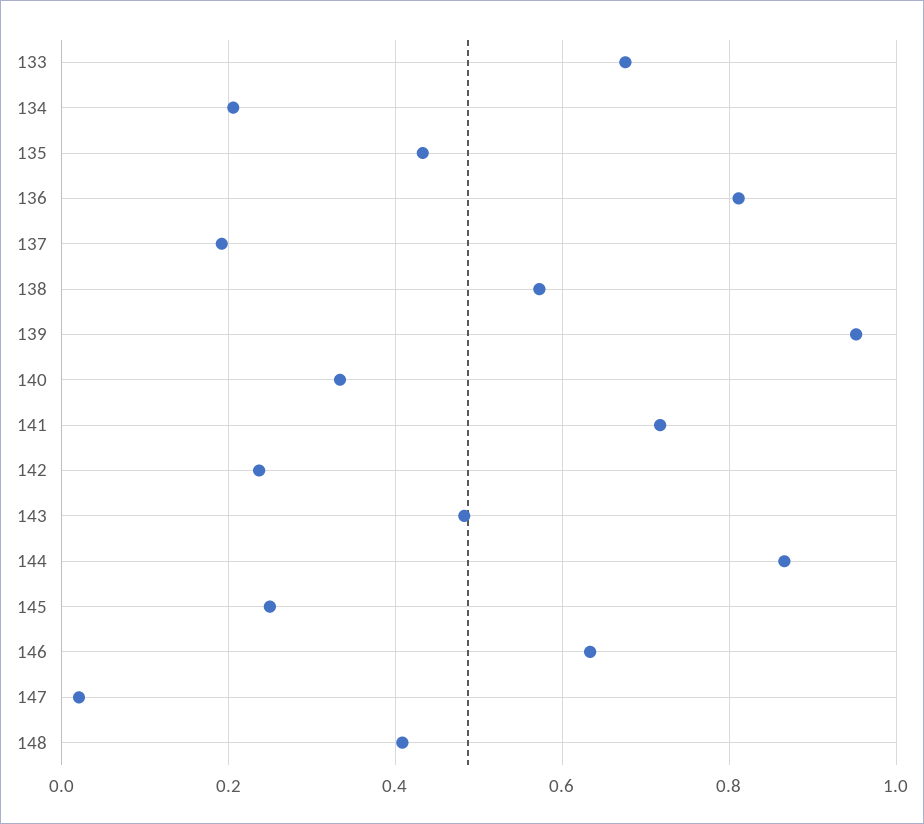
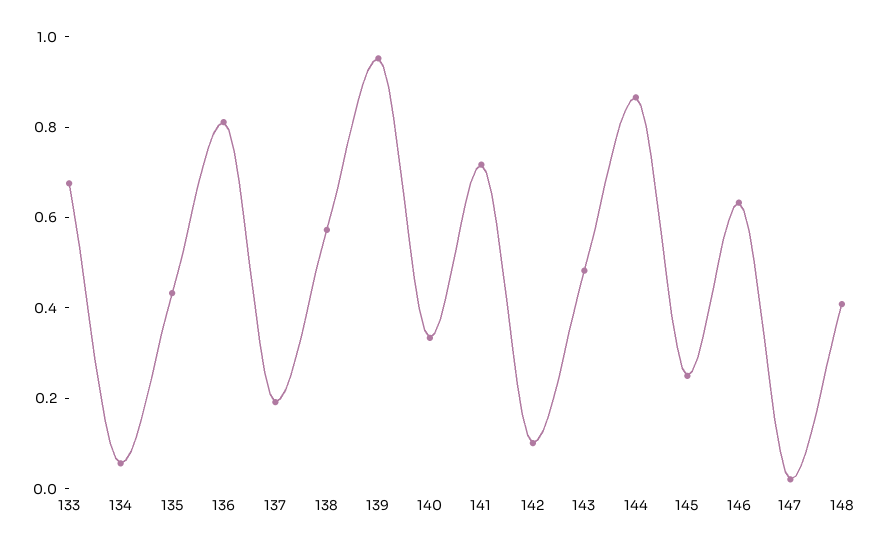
134: 0.2 -> 0.05
142: 0.24 -> 0.1

